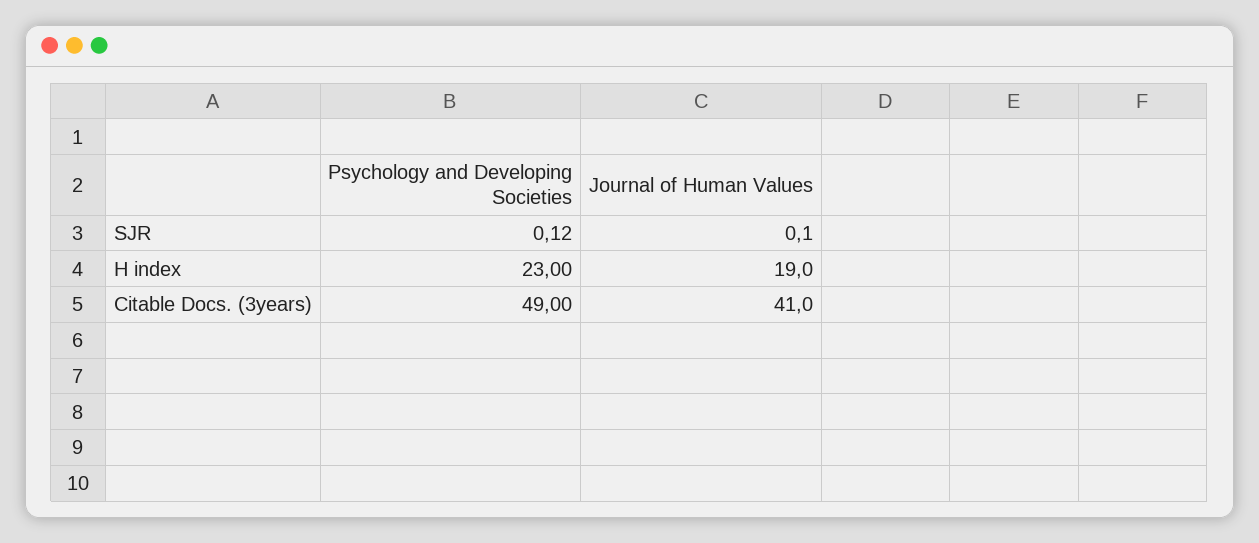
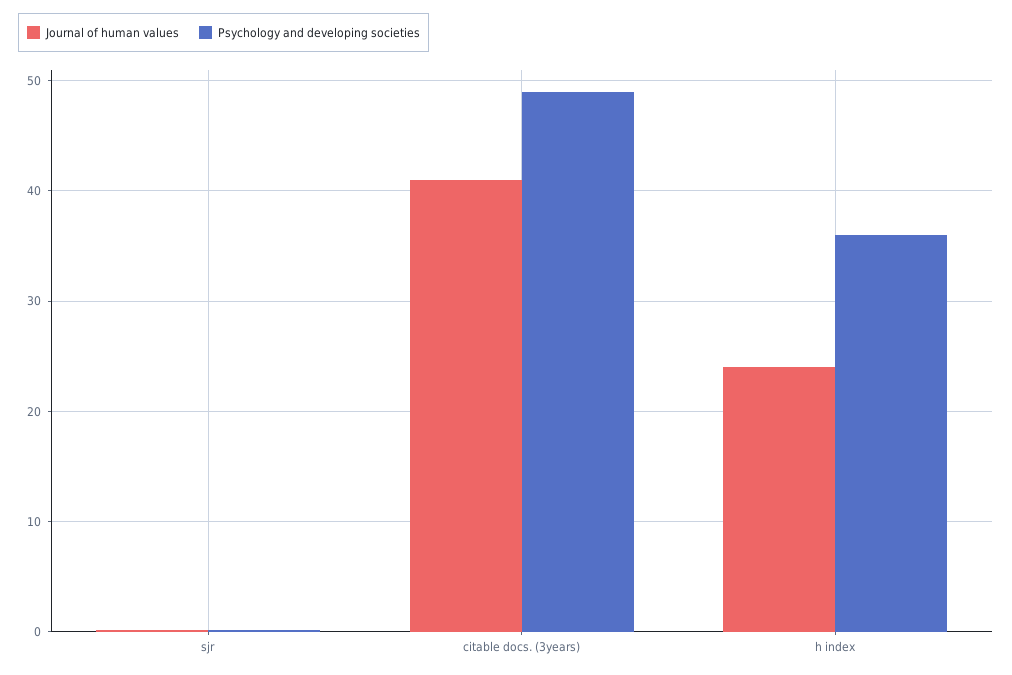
Psychology and Developing Societies, H index: 23 -> 36
Journal of Human Values, H index: 19 -> 24

